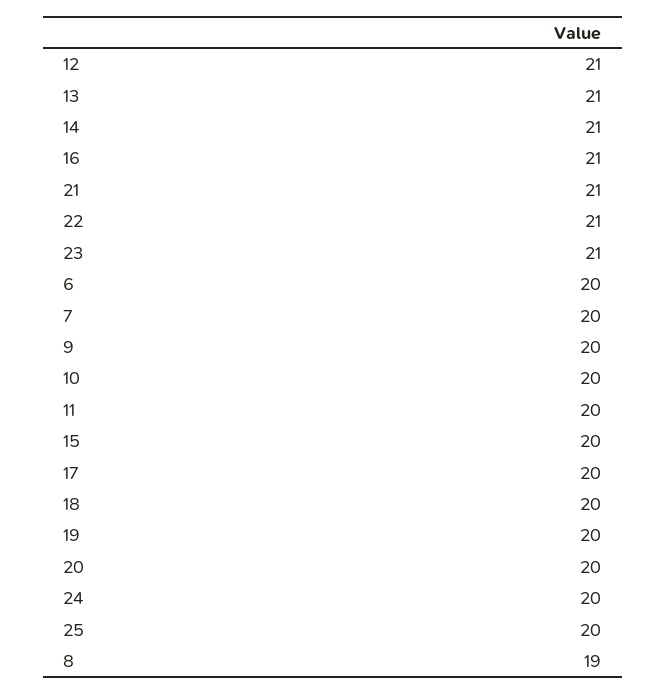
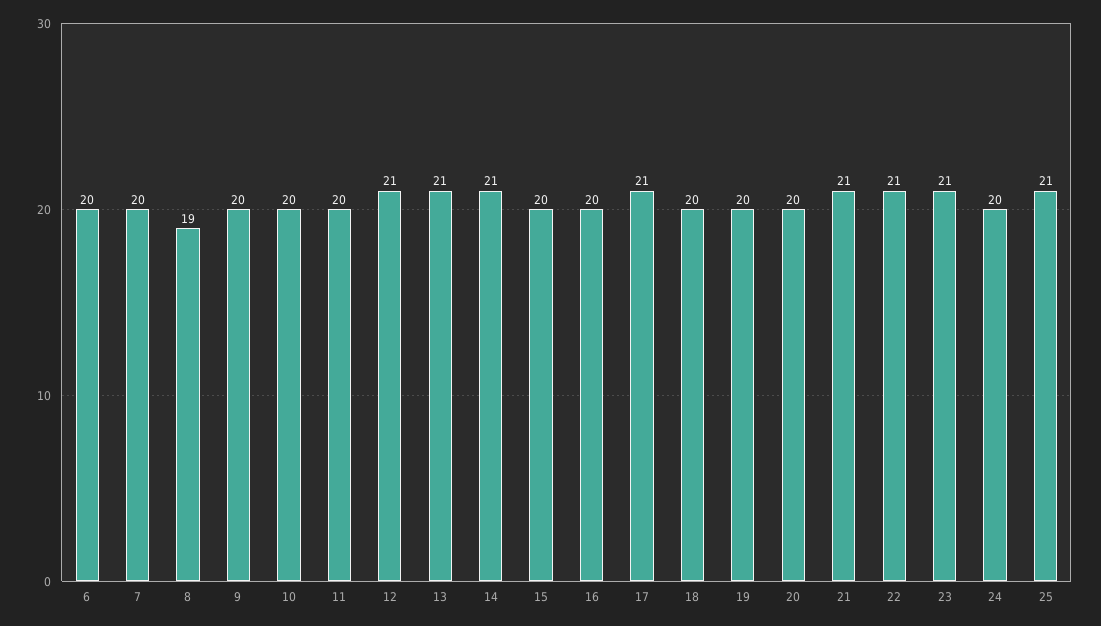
16: 21 -> 20
17: 20 -> 21
25: 20 -> 21

